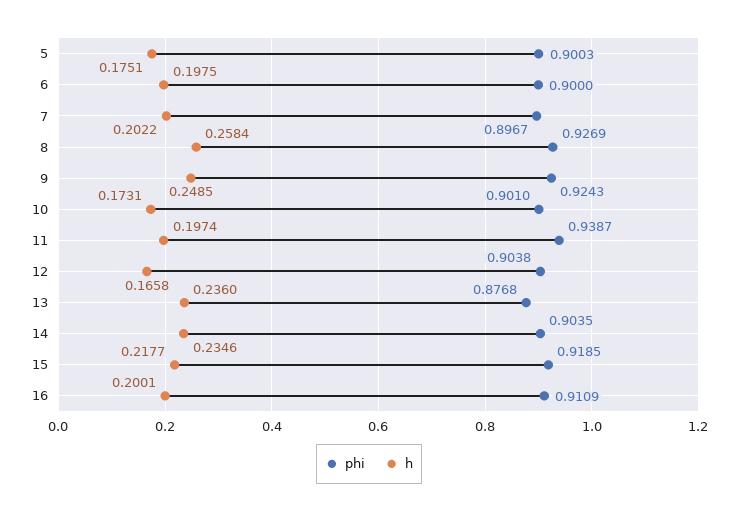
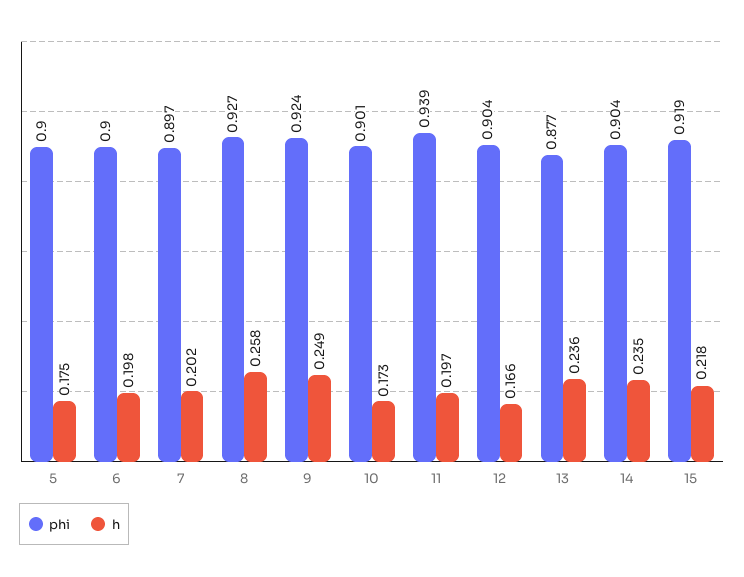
phi, 16: 0.9109 -> none
h, 16: 0.2001 -> none

